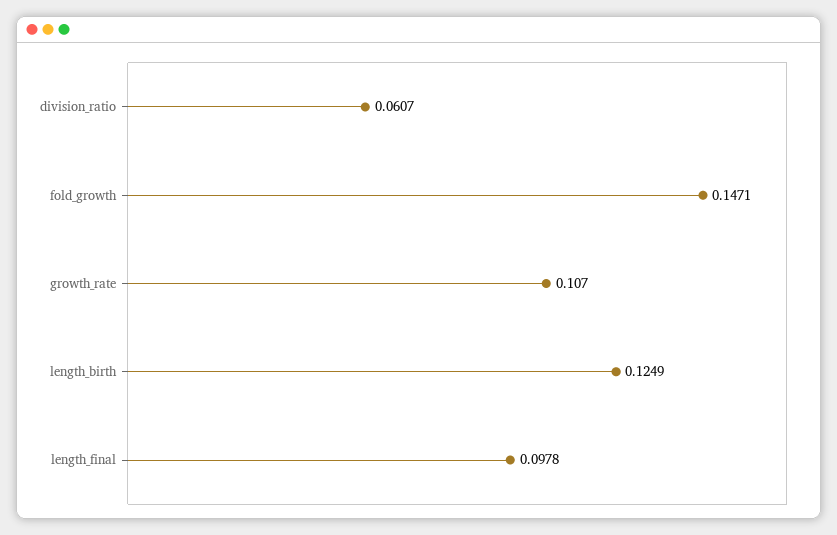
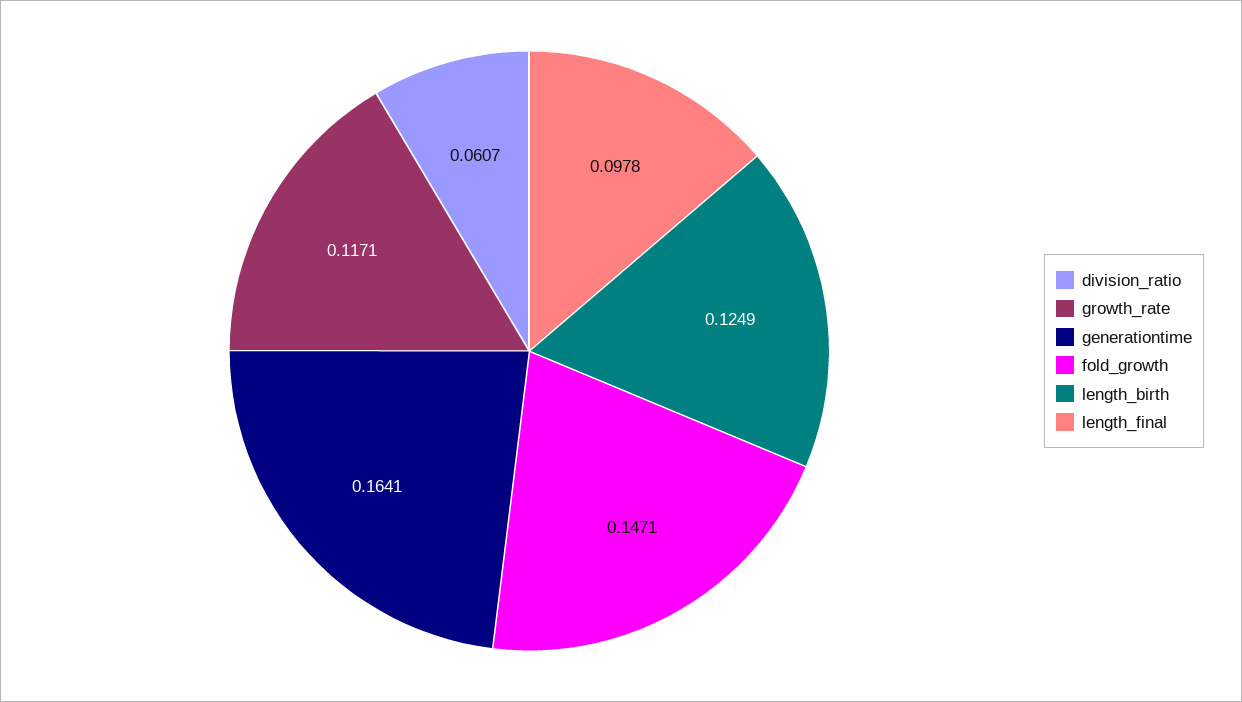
growth_rate: 0.107 -> 0.1171
generationtime: none -> 0.1641

